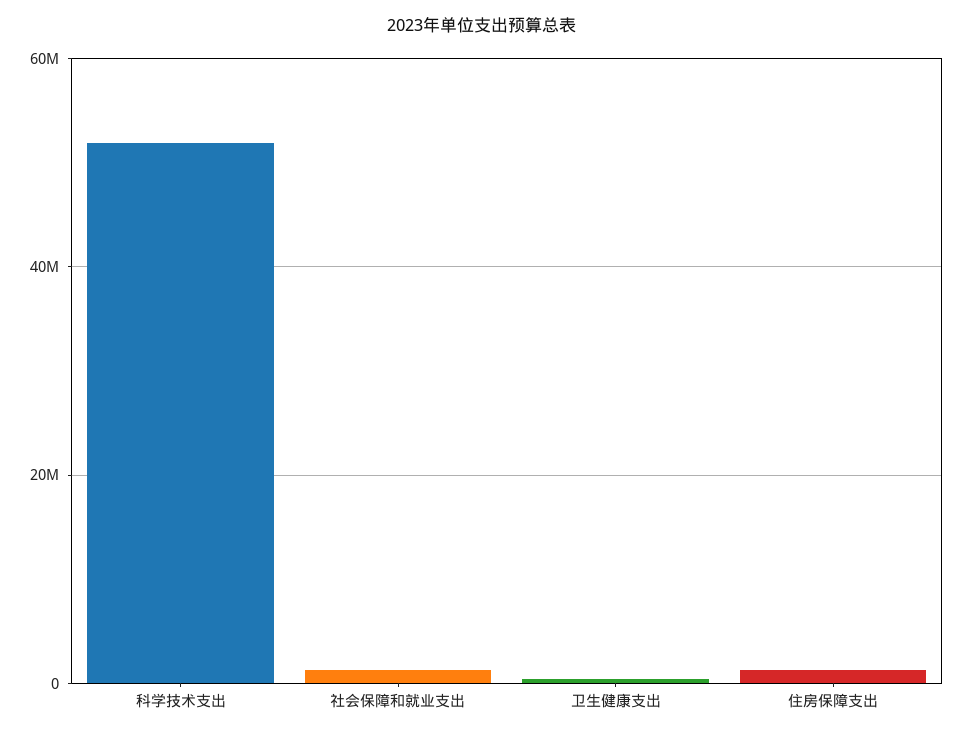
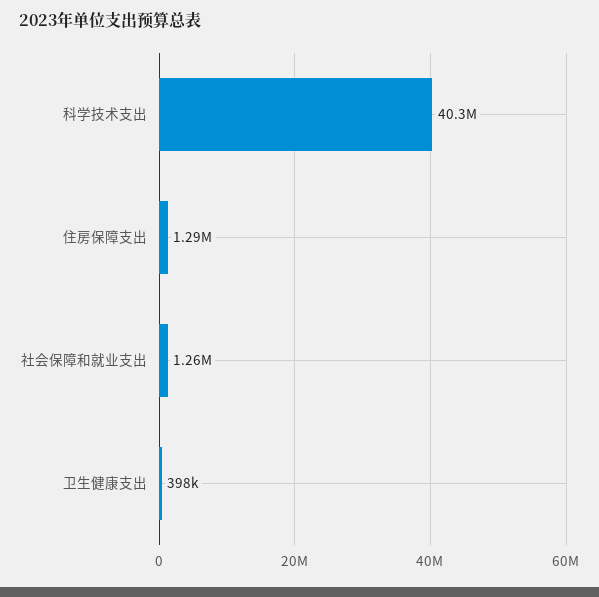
科学技术支出: 52000000 -> 40300000

